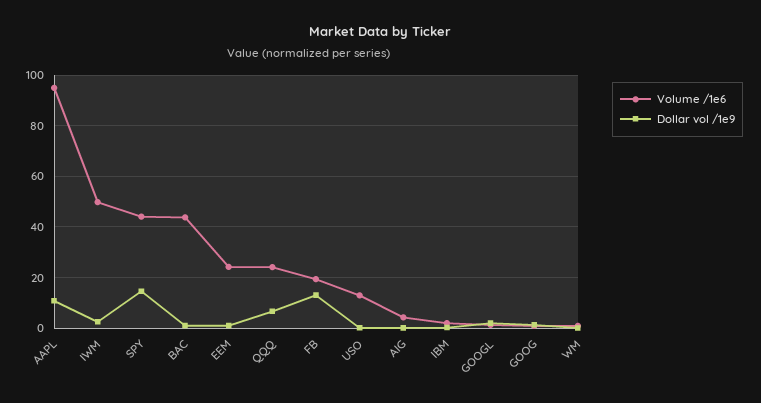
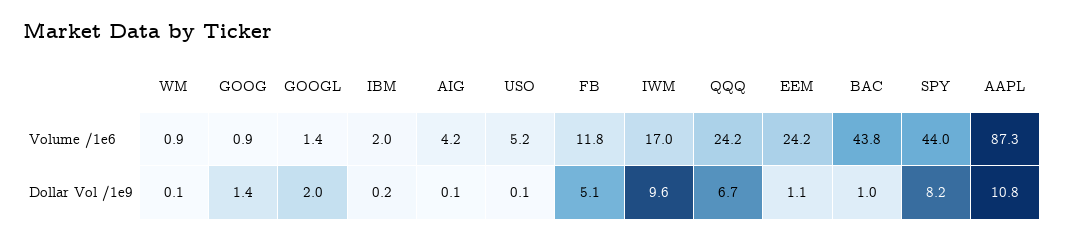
Volume /1e6, AAPL: 95 -> 87.3
Volume /1e6, IWM: 50 -> 17
Dollar vol /1e9, IWM: 2.5 -> 9.6
Dollar vol /1e9, SPY: 15 -> 8.2
Volume /1e6, FB: 20 -> 11.8
Dollar vol /1e9, FB: 12.5 -> 5.1
Volume /1e6, USO: 12.5 -> 5.2

